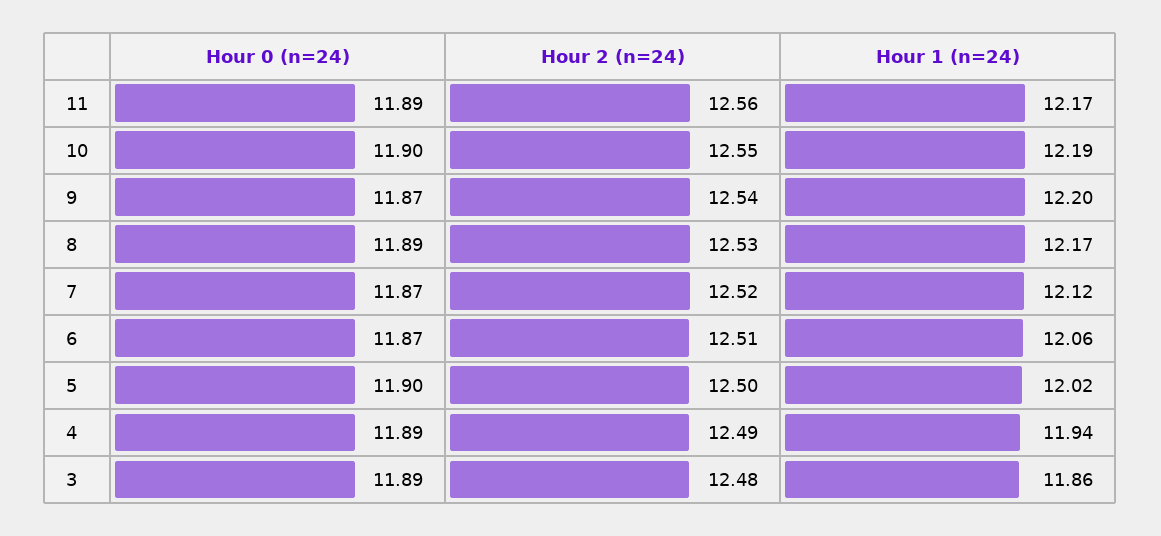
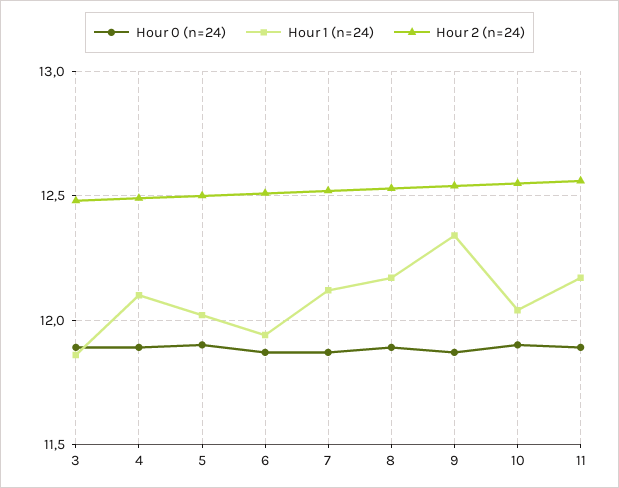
Hour 1 (n=24), 10: 12.19 -> 12.05
Hour 1 (n=24), 9: 12.2 -> 12.35
Hour 1 (n=24), 6: 12.06 -> 11.95
Hour 1 (n=24), 4: 11.94 -> 12.1

